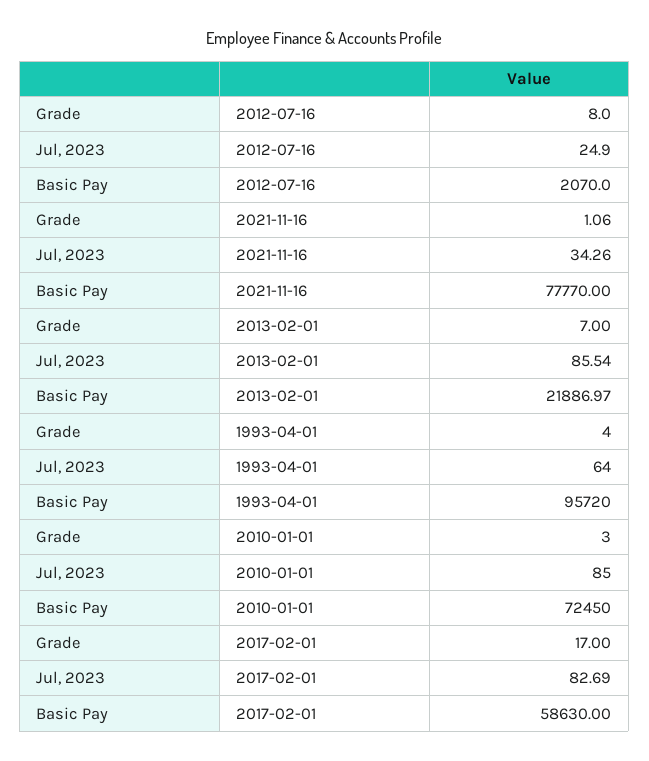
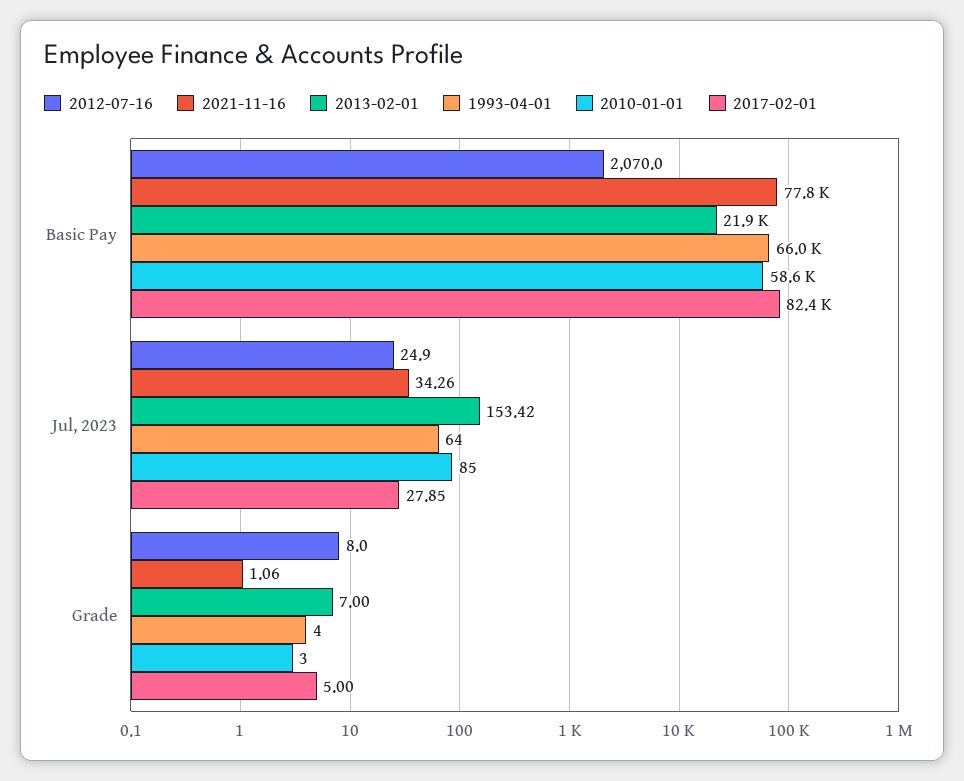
2013-02-01, Jul, 2023: 85.54 -> 153.42
1993-04-01, Basic Pay: 95720 -> 66000
2010-01-01, Basic Pay: 72450 -> 58600
2017-02-01, Grade: 17 -> 5
2017-02-01, Jul, 2023: 82.69 -> 27.85
2017-02-01, Basic Pay: 58630 -> 82400

